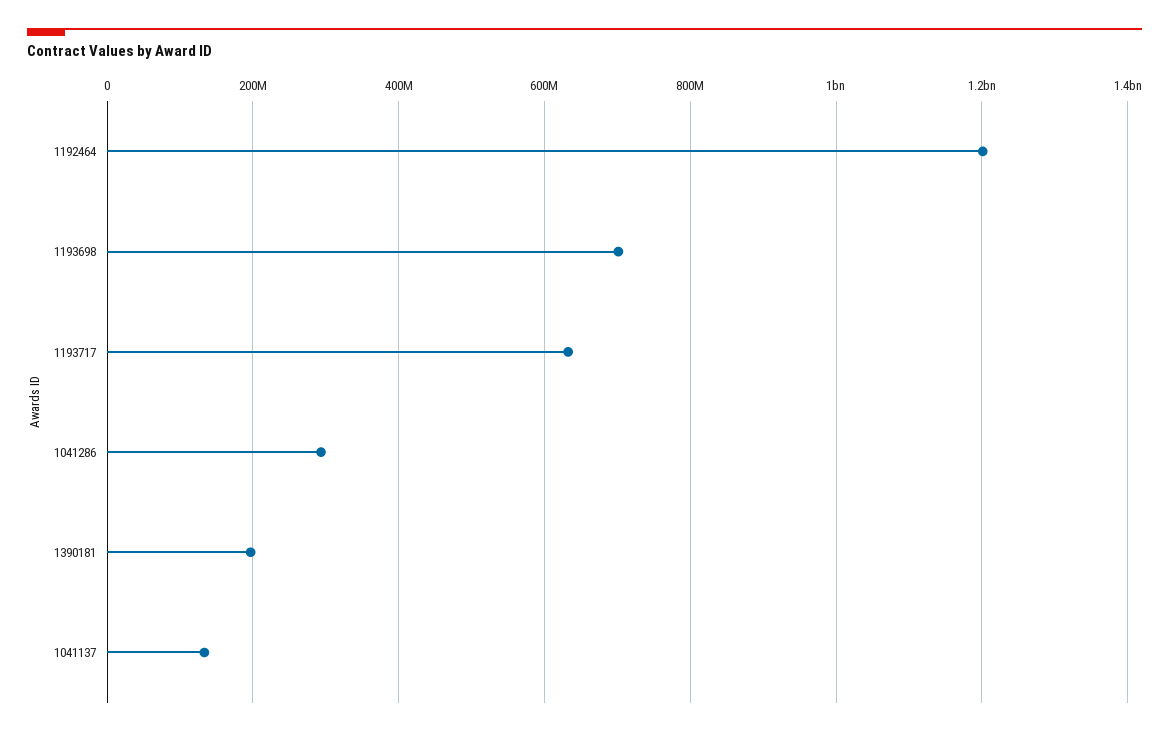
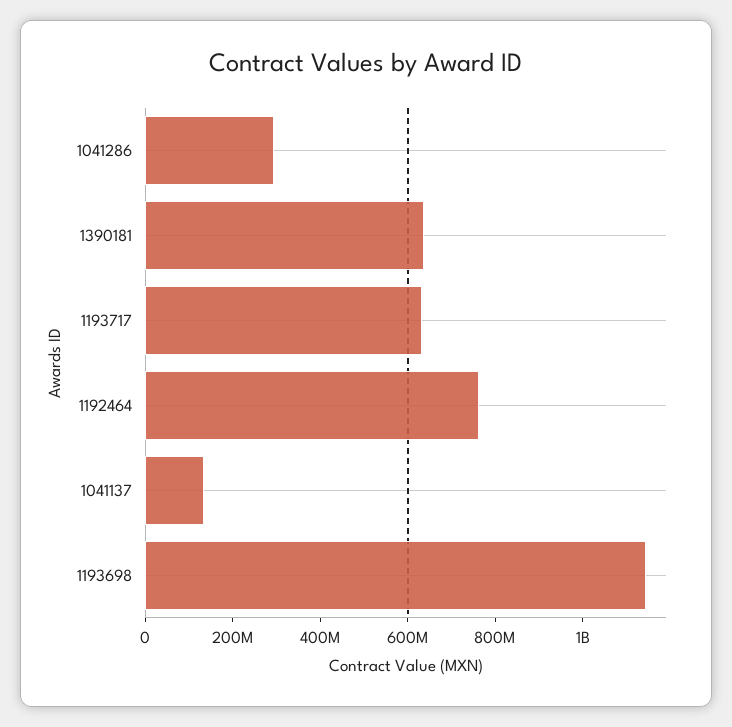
1192464: 1200000000 -> 750000000
1193698: 700000000 -> 1150000000
1390181: 200000000 -> 650000000

